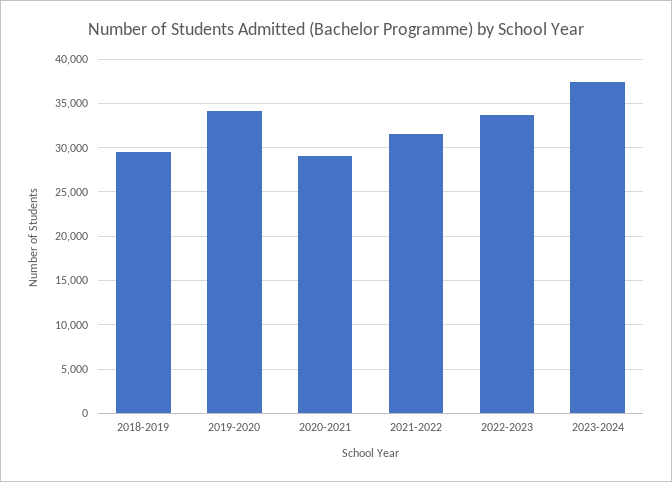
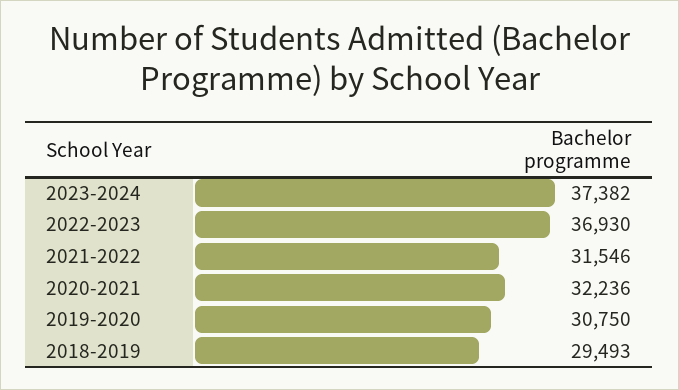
2019-2020: 34000 -> 30750
2020-2021: 29000 -> 32236
2022-2023: 34000 -> 36930

